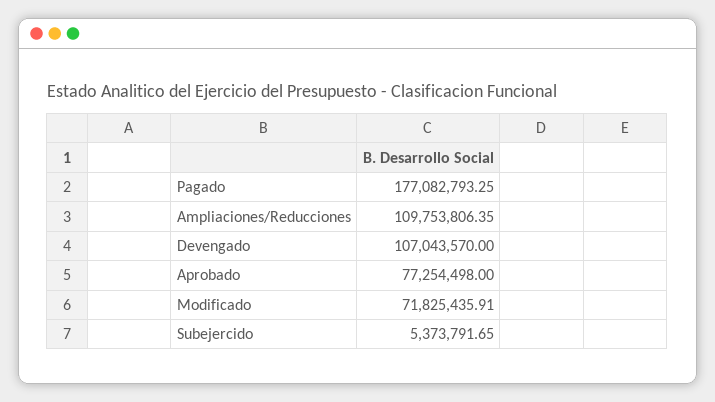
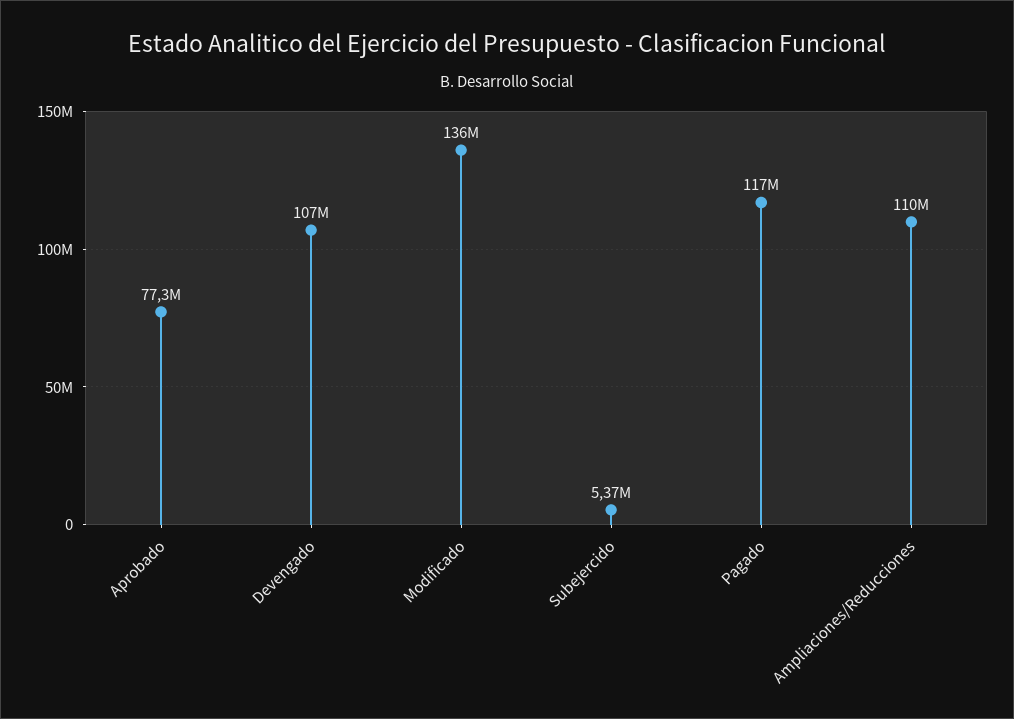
Pagado: 177082793.25 -> 117000000
Modificado: 71825435.91 -> 136000000

